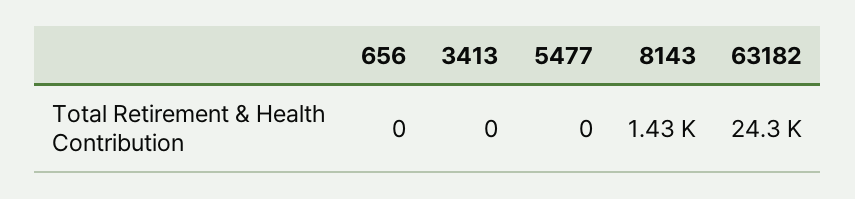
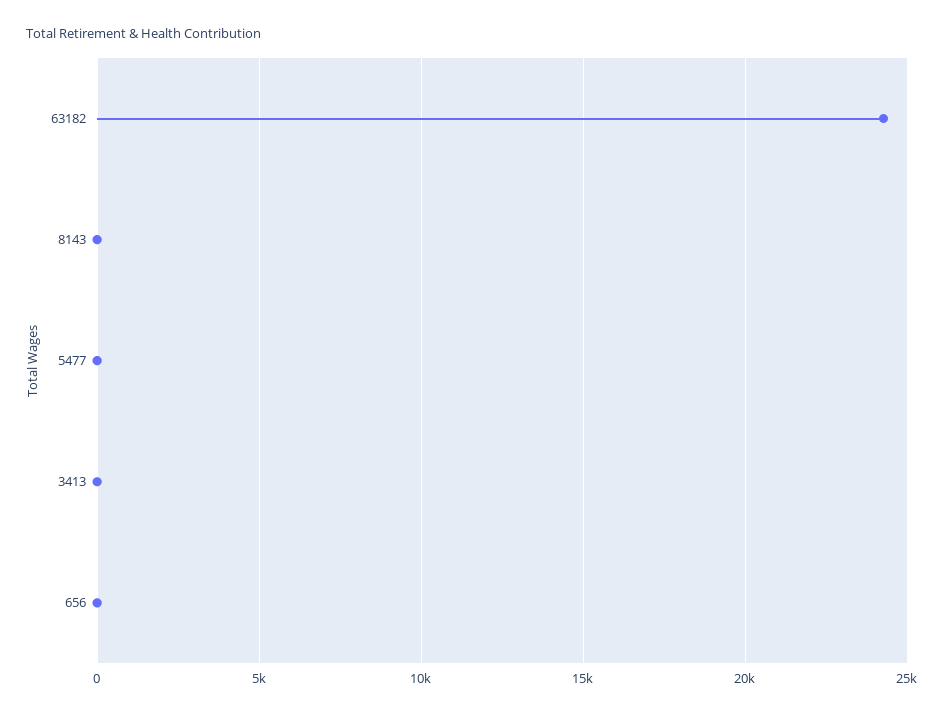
8143: 1430 -> 0

